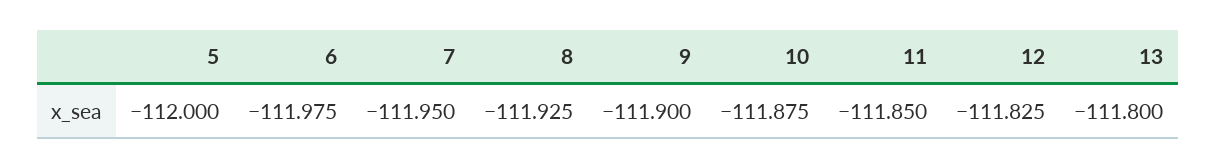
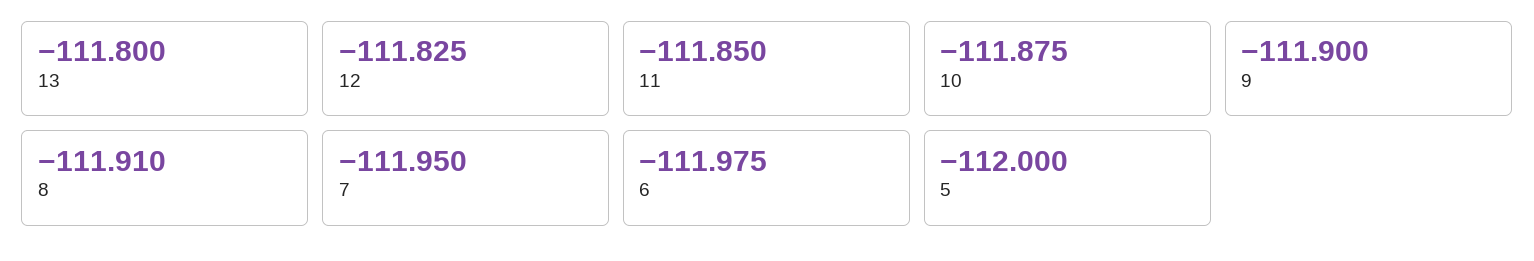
8: -111.925 -> -111.91

